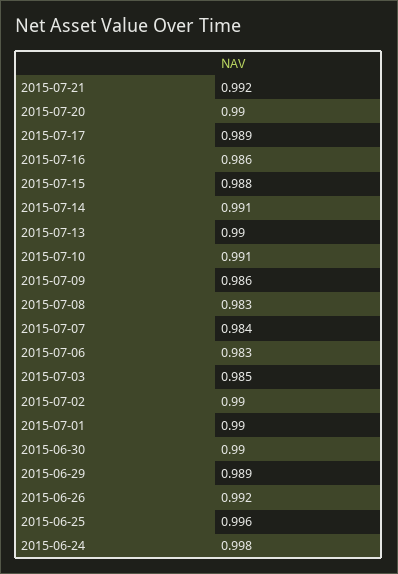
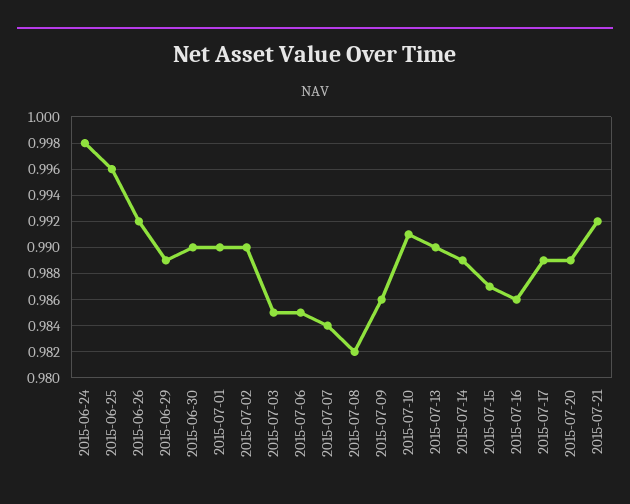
2015-07-20: 0.99 -> 0.989
2015-07-15: 0.988 -> 0.987
2015-07-14: 0.991 -> 0.989
2015-07-08: 0.983 -> 0.982
2015-07-06: 0.983 -> 0.985

